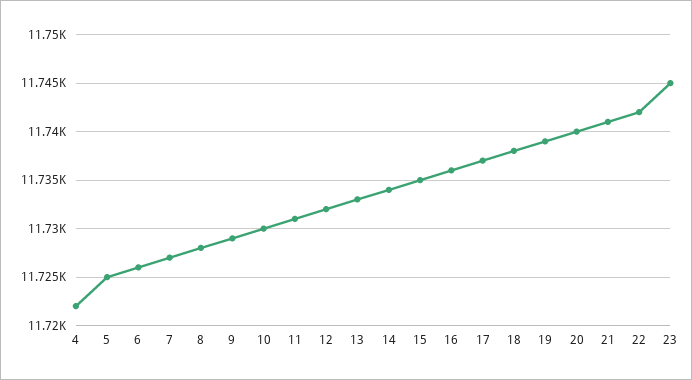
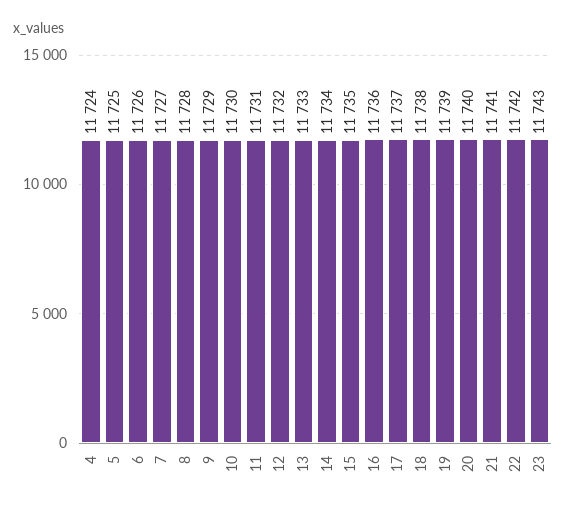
4: 11722 -> 11724
23: 11745 -> 11743

